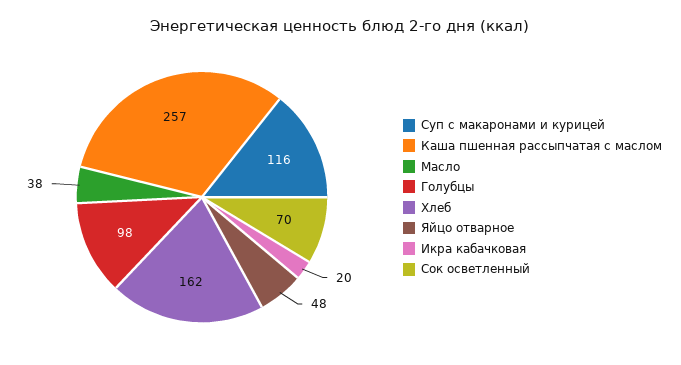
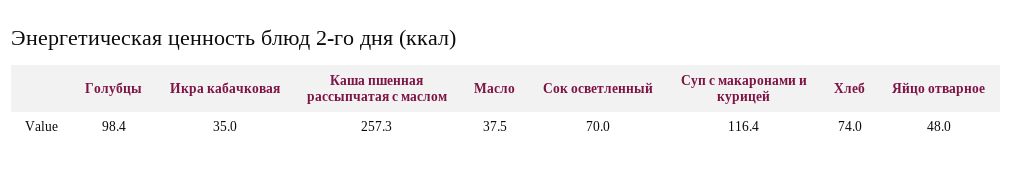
Хлеб: 162 -> 74
Икра кабачковая: 20 -> 35

